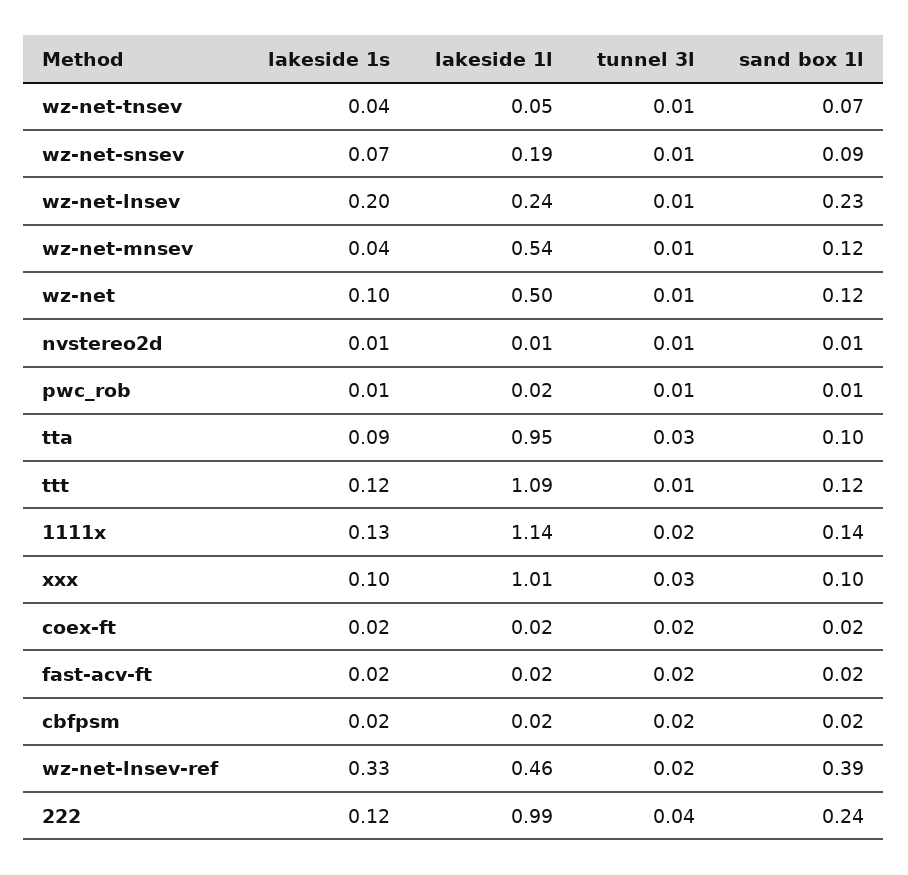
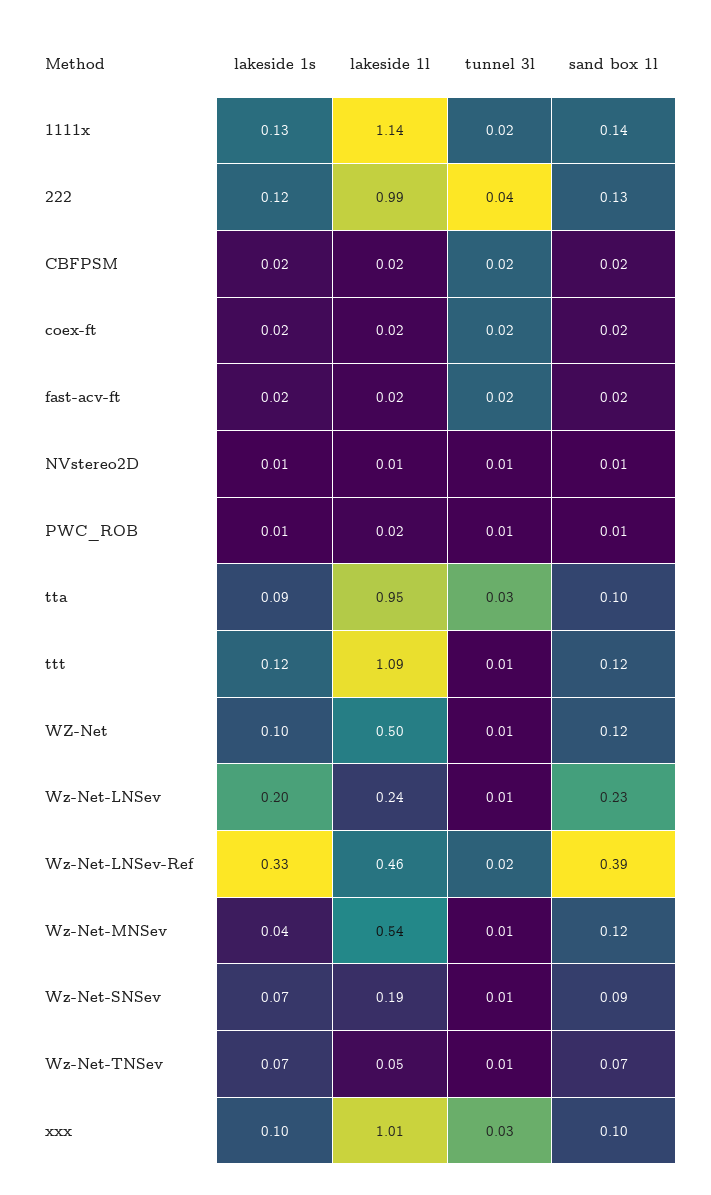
lakeside 1s, wz-net-tnsev: 0.04 -> 0.07
sand box 1l, 222: 0.24 -> 0.13

